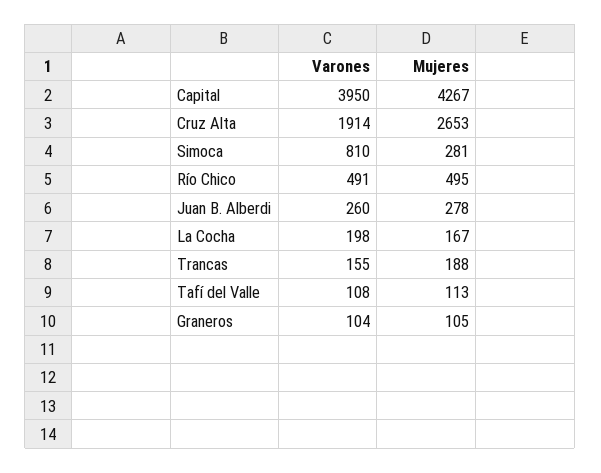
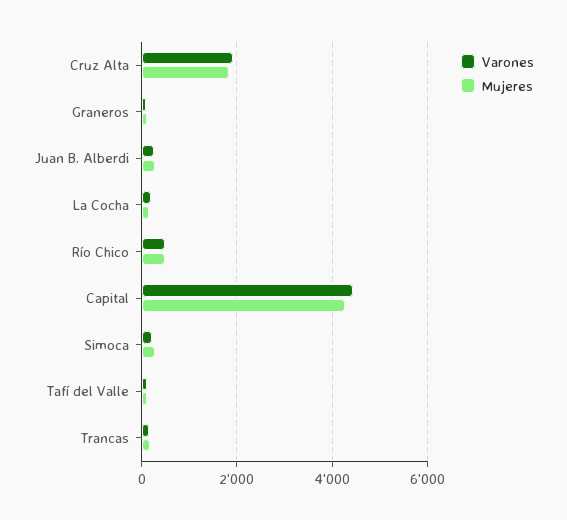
Varones, Capital: 3950 -> 4400
Mujeres, Cruz Alta: 2653 -> 1800
Varones, Simoca: 810 -> 200

